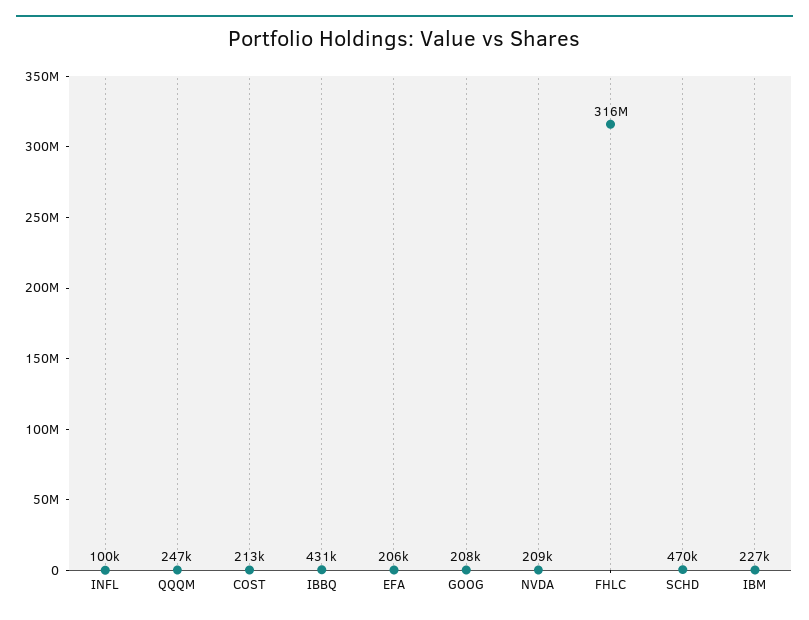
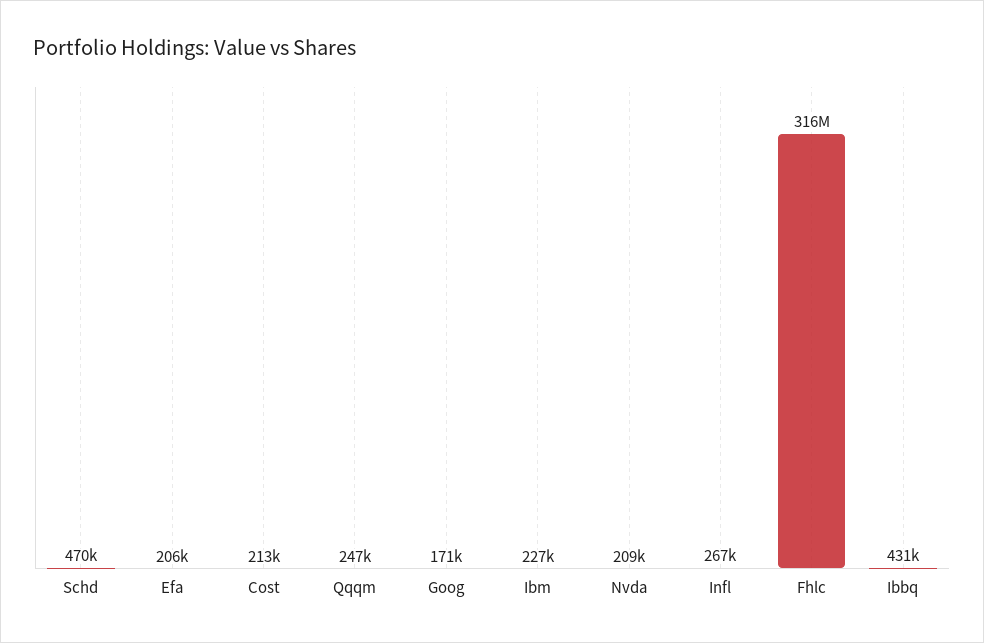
INFL: 100000 -> 267000
GOOG: 208000 -> 171000

